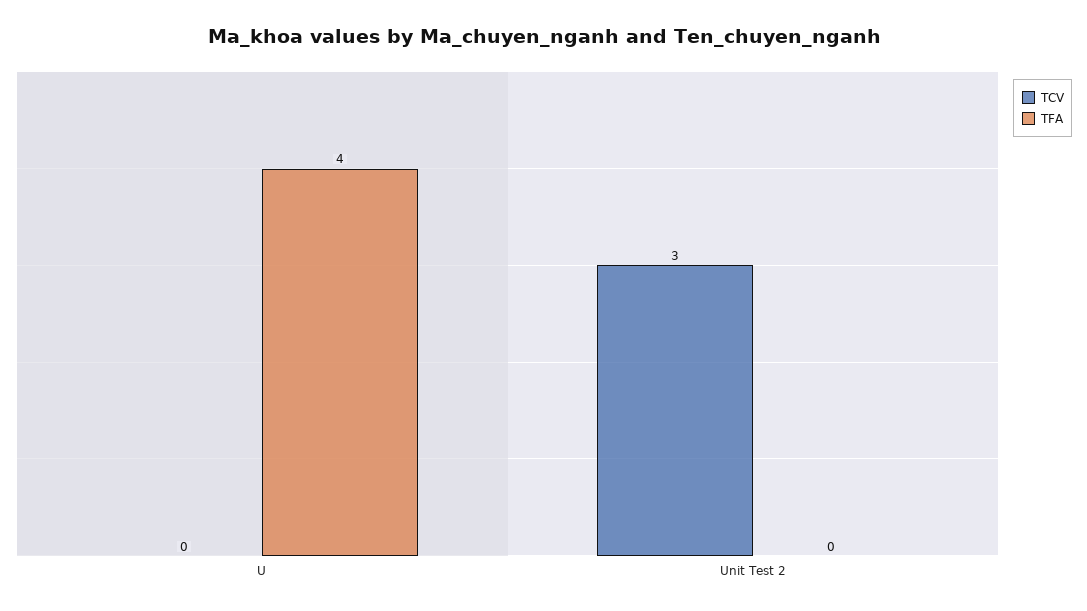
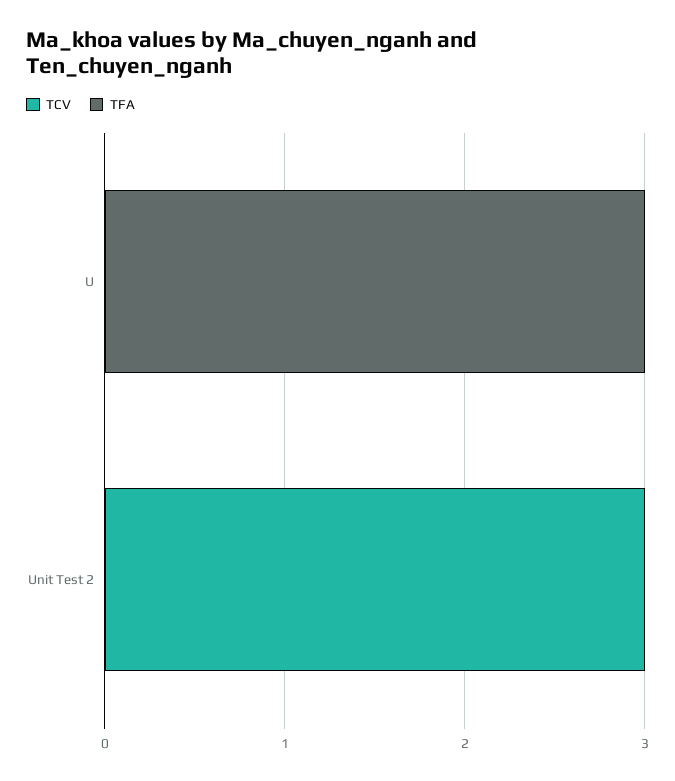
TFA, U: 4 -> 3

